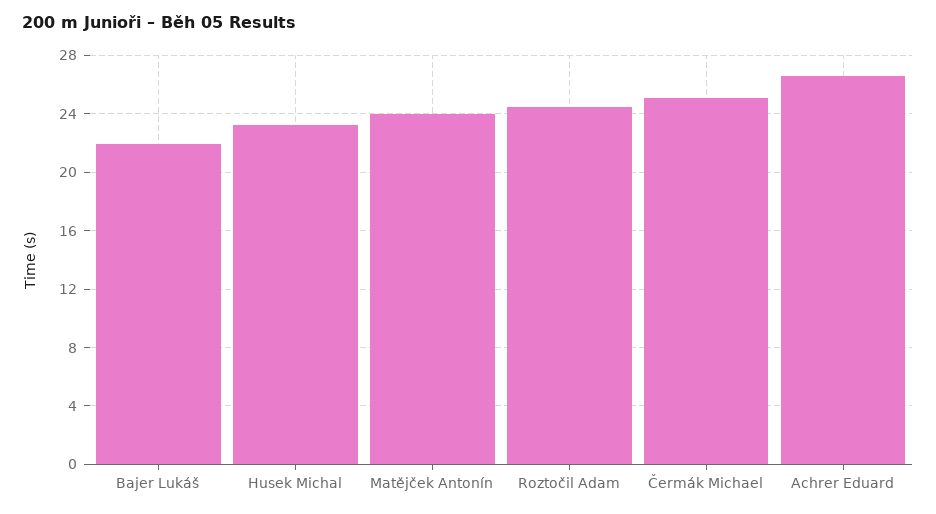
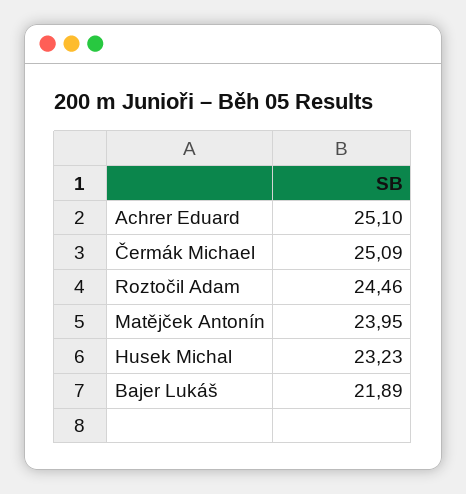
Achrer Eduard: 26.5 -> 25.1

